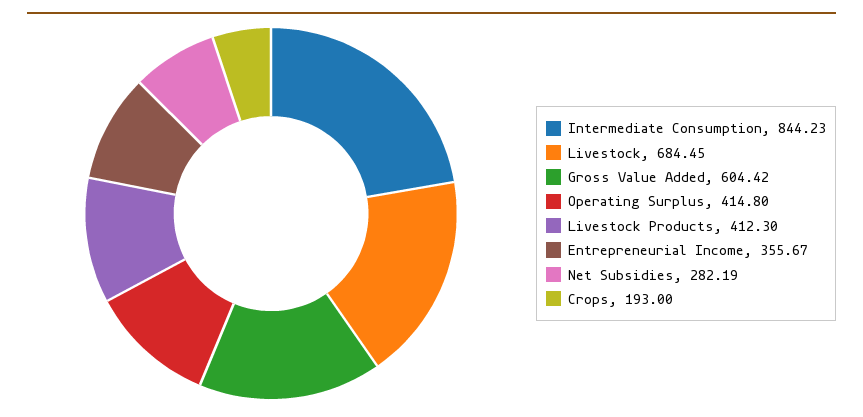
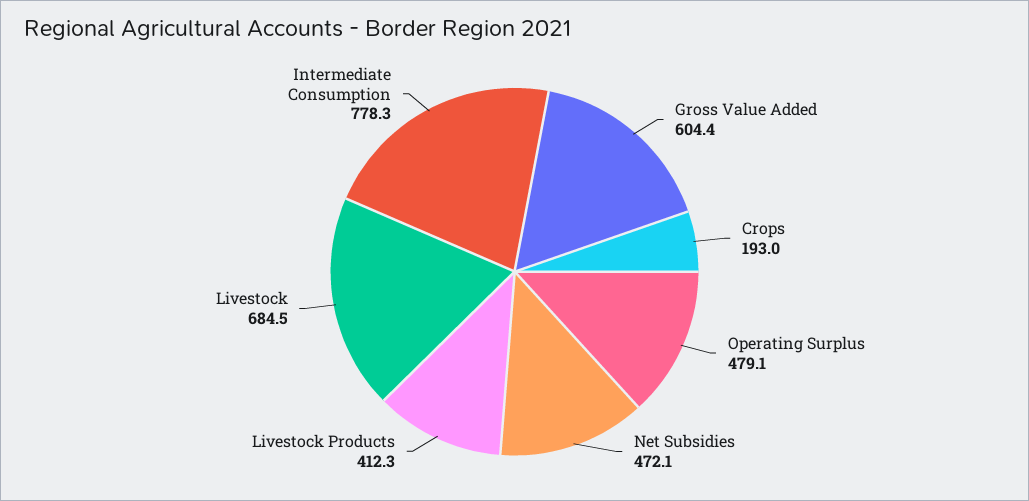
Intermediate Consumption: 844.23 -> 778.3
Operating Surplus: 414.8 -> 479.1
Entrepreneurial Income: 355.67 -> none
Net Subsidies: 282.19 -> 472.1

